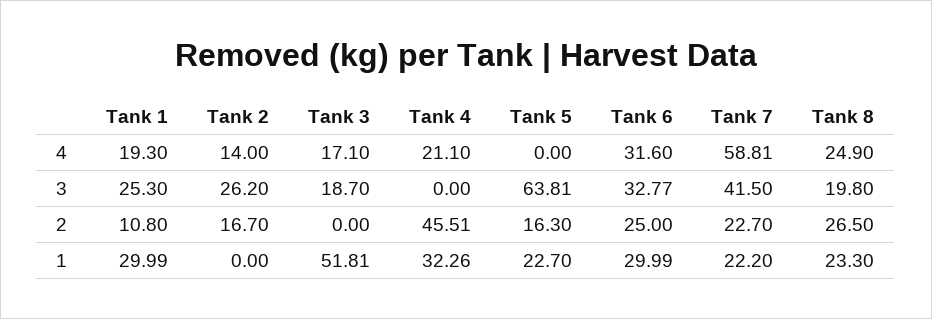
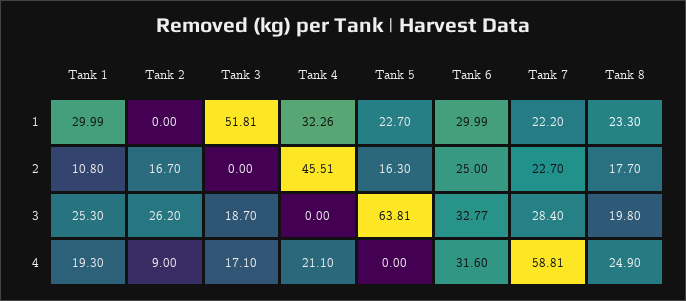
Tank 2, 4: 14 -> 9
Tank 7, 3: 41.5 -> 28.4
Tank 8, 2: 26.5 -> 17.7

